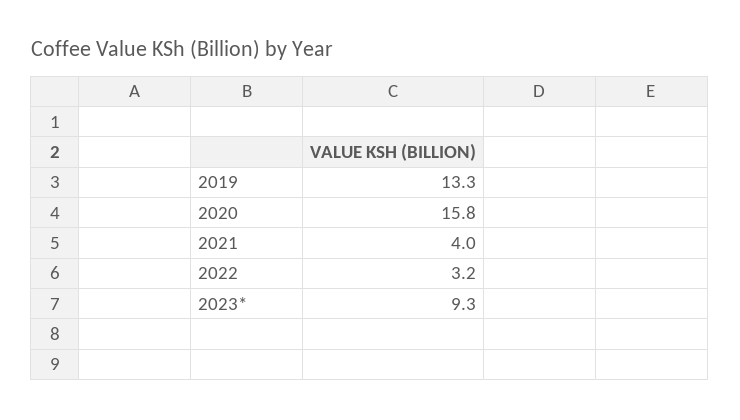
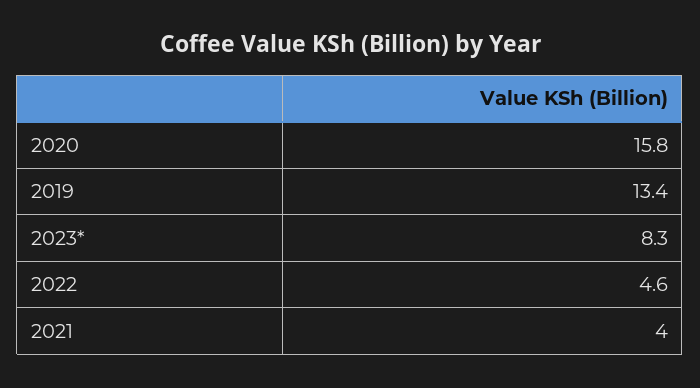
2019: 13.3 -> 13.4
2022: 3.2 -> 4.6
2023*: 9.3 -> 8.3

